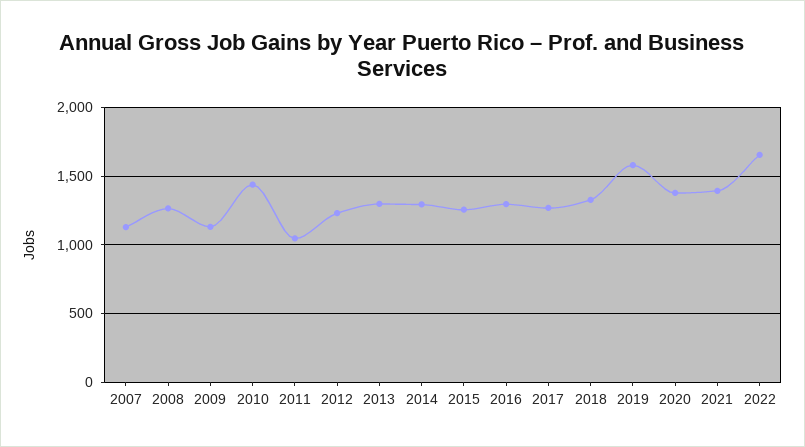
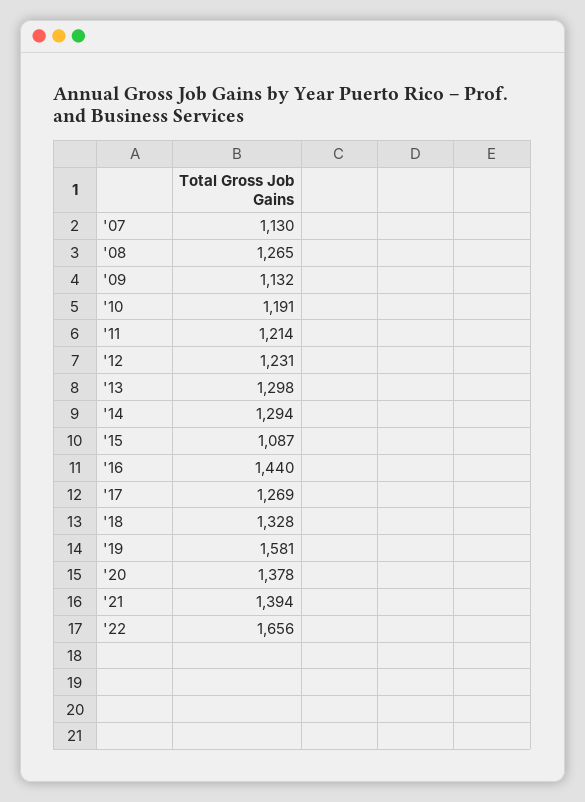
2010: 1450 -> 1191
2011: 1050 -> 1214
2015: 1250 -> 1087
2016: 1300 -> 1440

